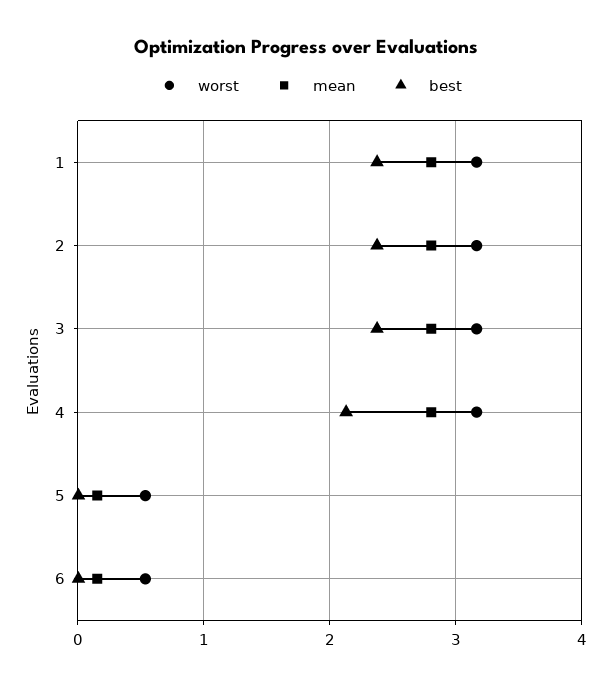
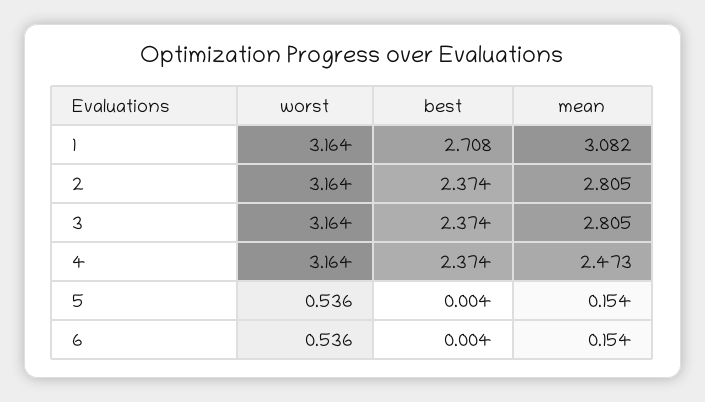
mean, 1: 2.8 -> 3.082
best, 1: 2.4 -> 2.708
mean, 4: 2.8 -> 2.473
best, 4: 2.1 -> 2.374

